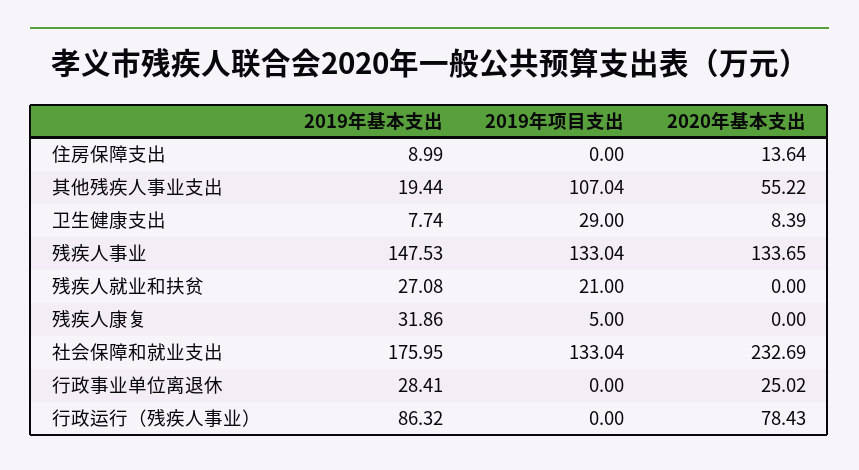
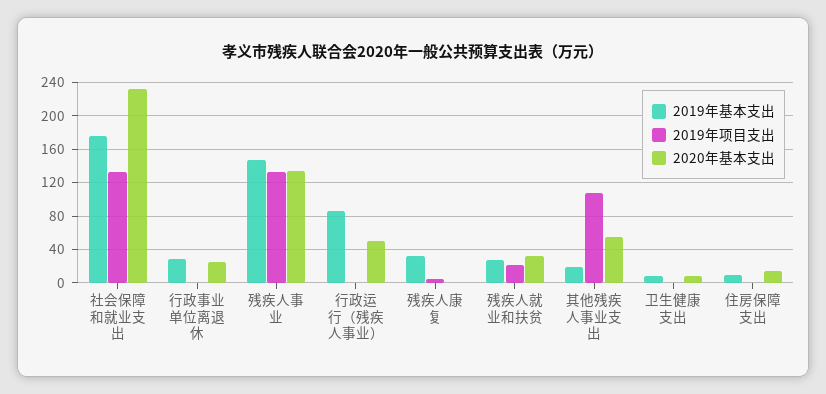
2019年项目支出, 卫生健康支出: 29 -> 0
2020年基本支出, 残疾人就业和扶贫: 0 -> 30
2020年基本支出, 行政运行（残疾人事业）: 78.43 -> 50

